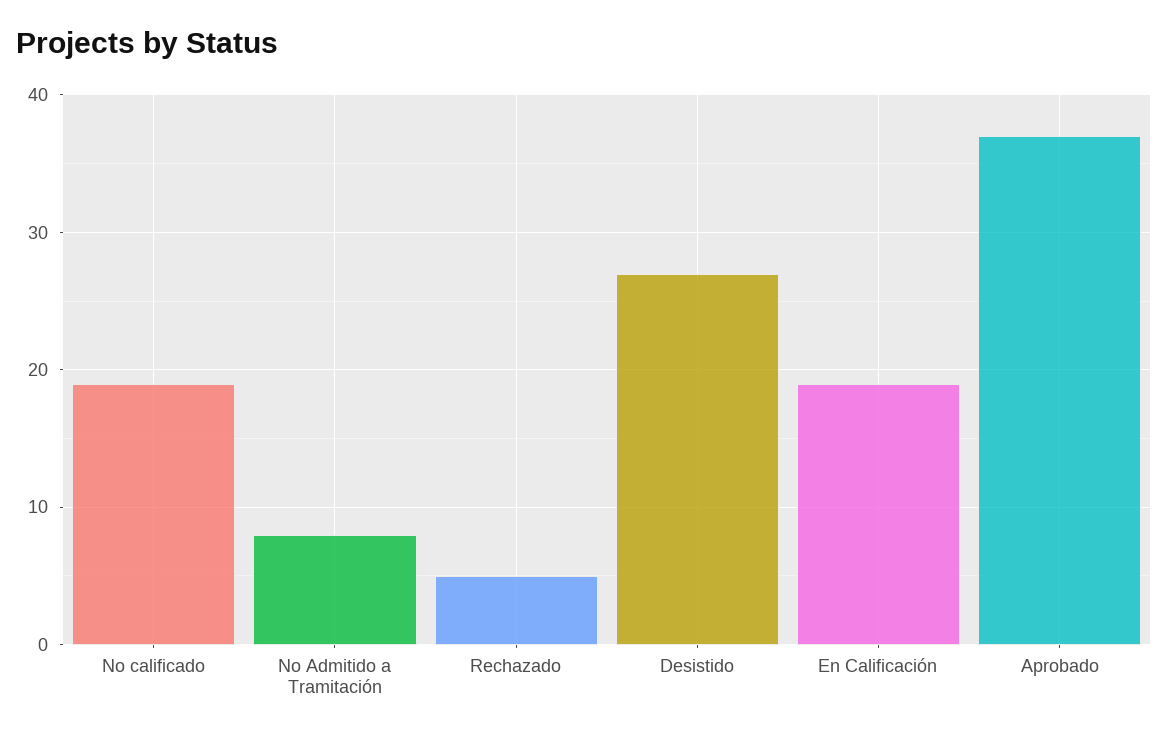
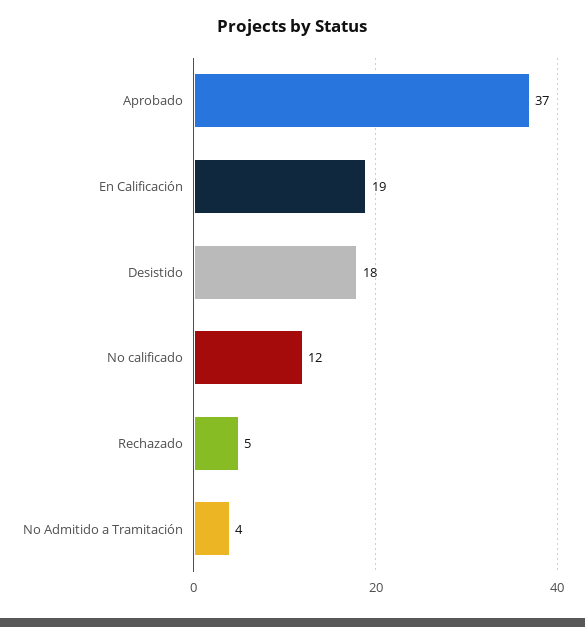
No calificado: 19 -> 12
No Admitido a Tramitación: 8 -> 4
Desistido: 27 -> 18

